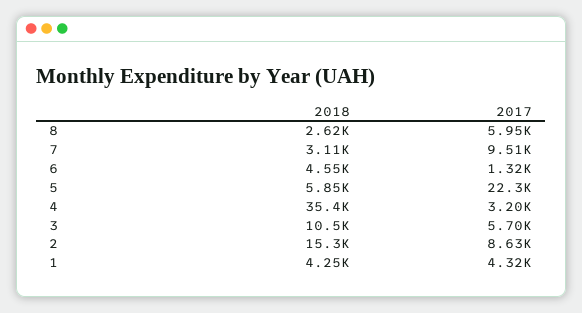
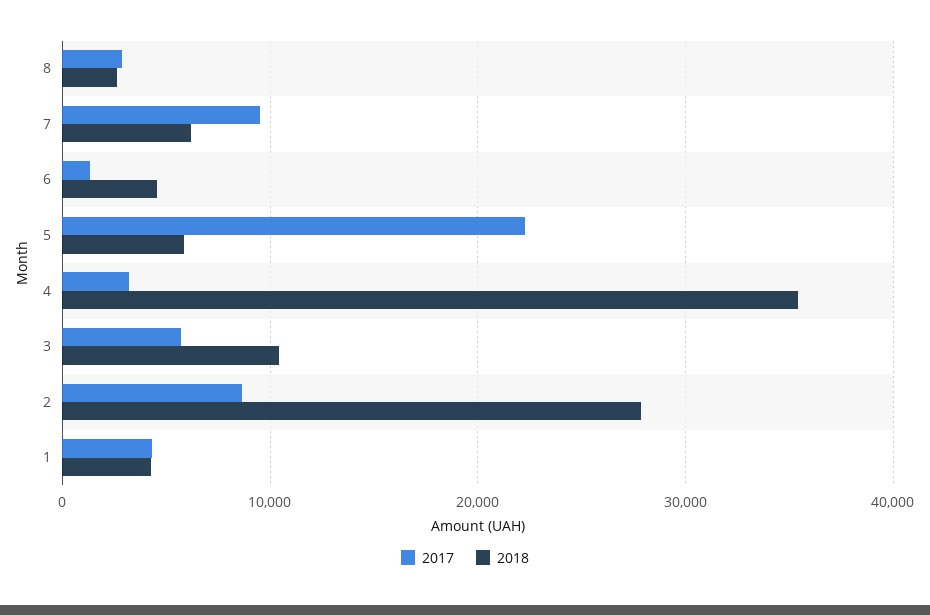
2017, 8: 5950 -> 3000
2018, 7: 3110 -> 6000
2018, 2: 15300 -> 28000

